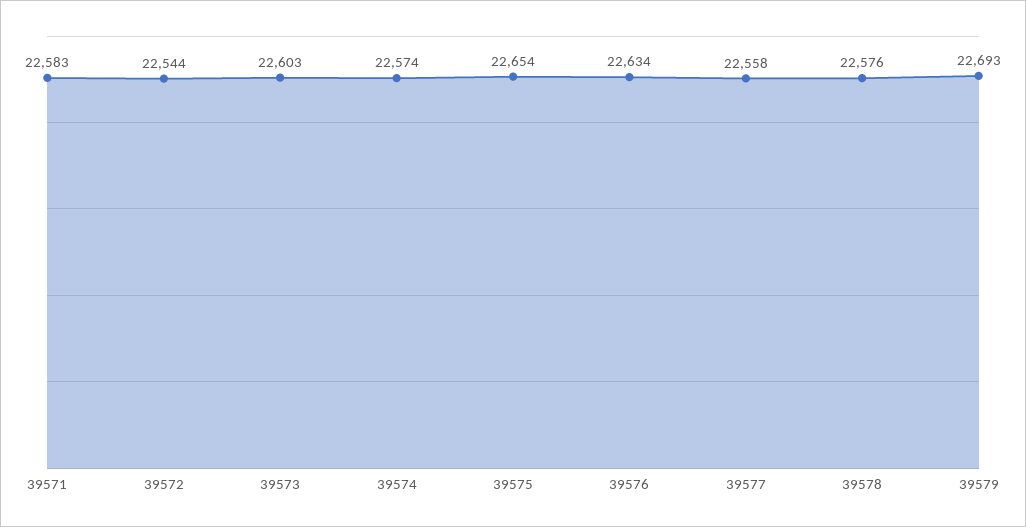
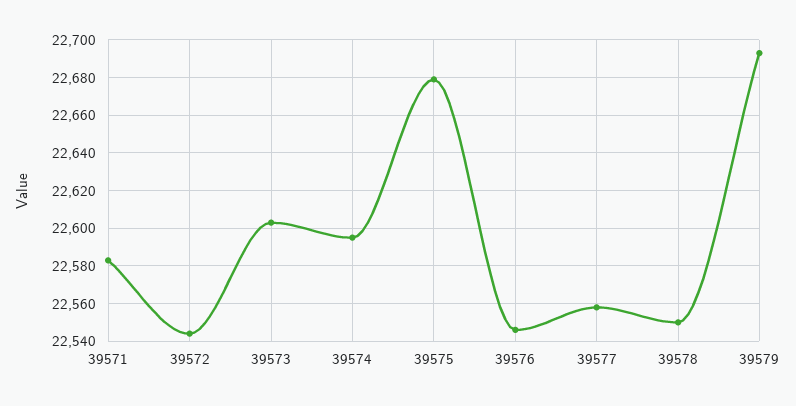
39574: 22574 -> 22595
39575: 22654 -> 22680
39576: 22634 -> 22545
39578: 22576 -> 22550

